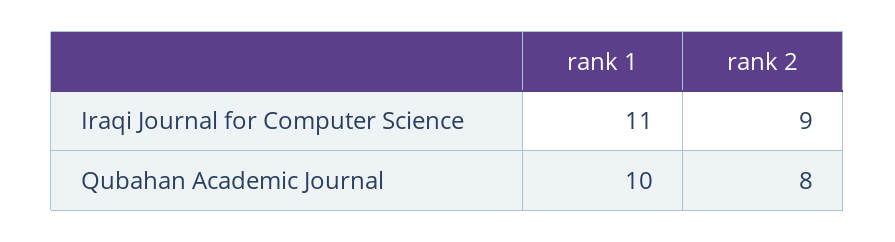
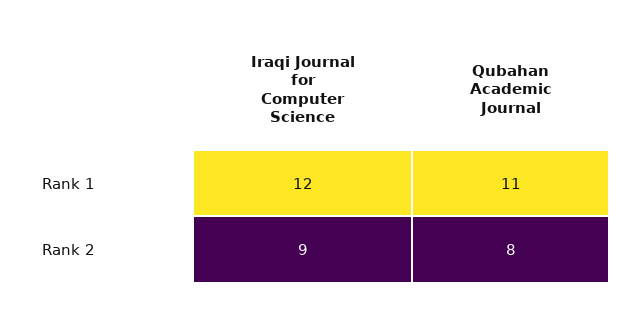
rank 1, Iraqi Journal for Computer Science: 11 -> 12
rank 1, Qubahan Academic Journal: 10 -> 11

